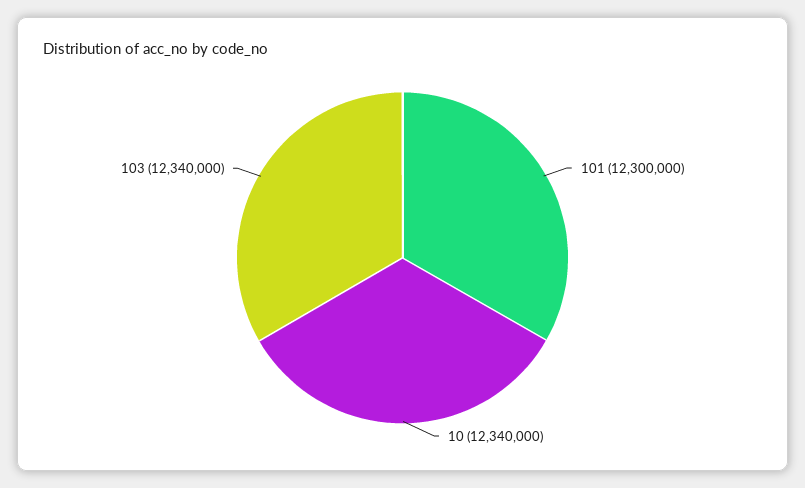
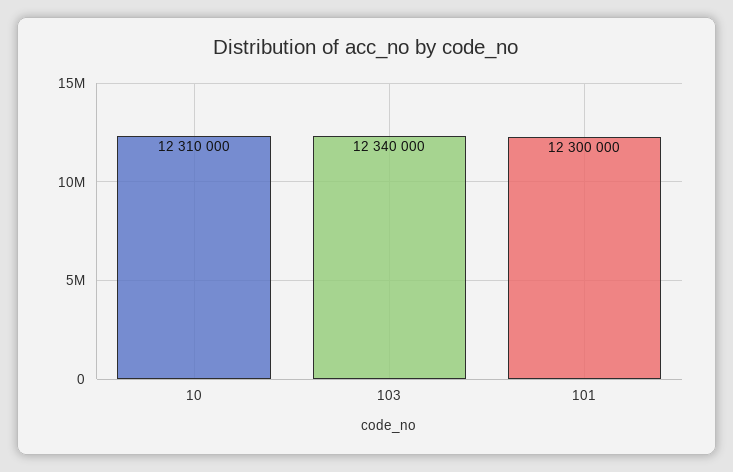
10: 12340000 -> 12310000

